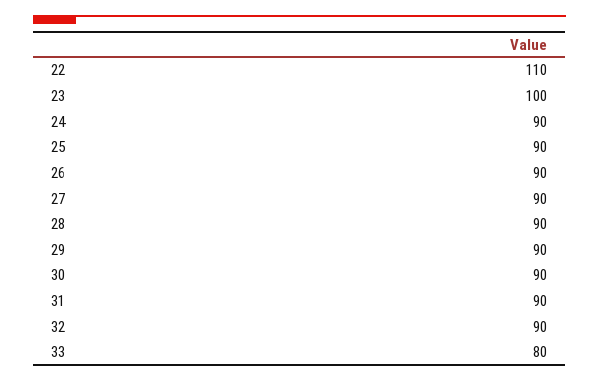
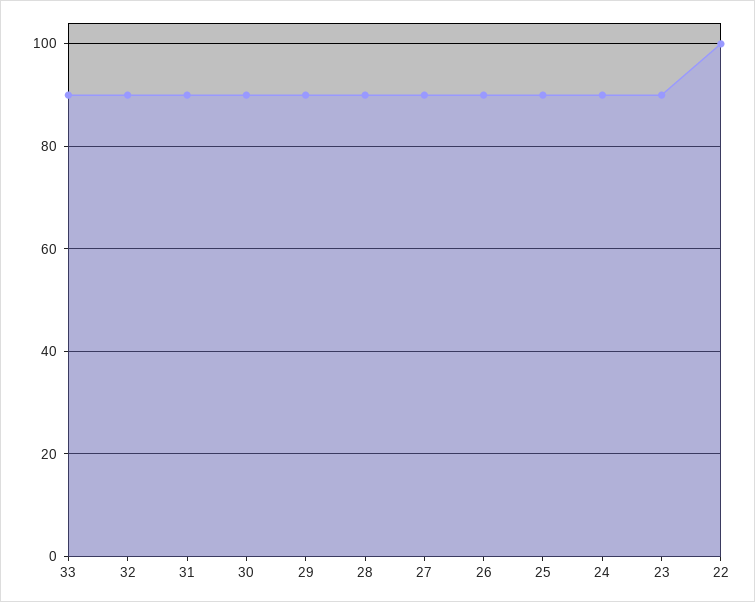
22: 110 -> 100
23: 100 -> 90
33: 80 -> 90

